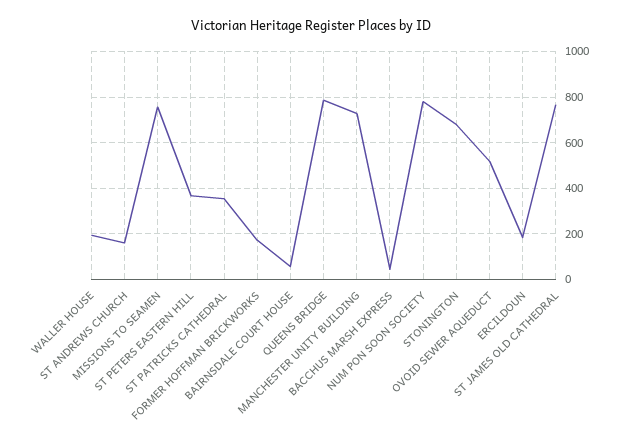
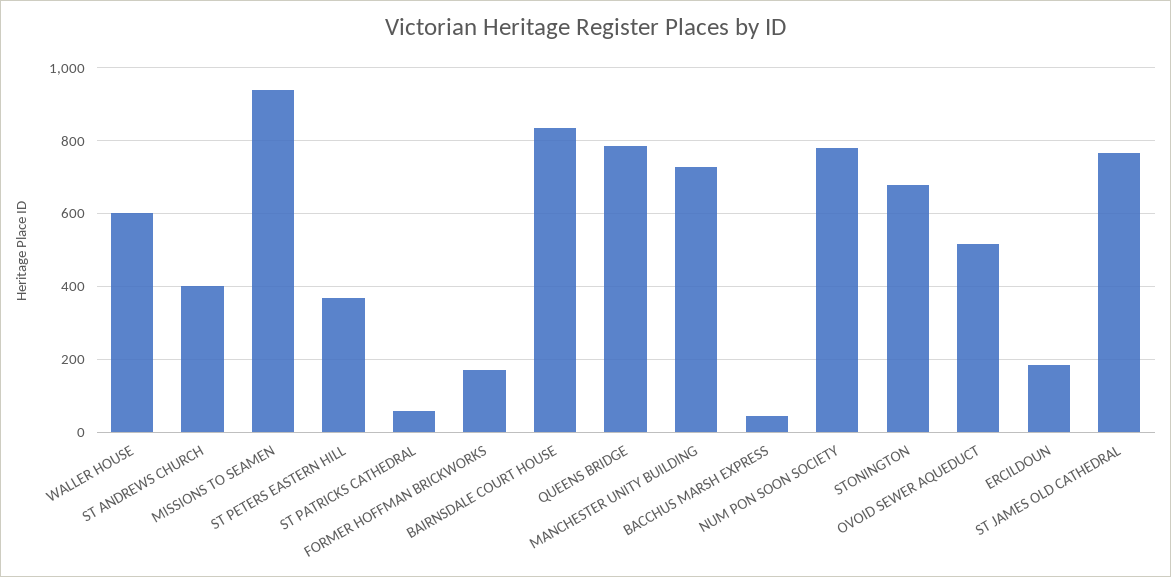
WALLER HOUSE: 200 -> 600
ST ANDREWS CHURCH: 150 -> 400
MISSIONS TO SEAMEN: 750 -> 940
ST PATRICKS CATHEDRAL: 350 -> 60
BAIRNSDALE COURT HOUSE: 50 -> 840

